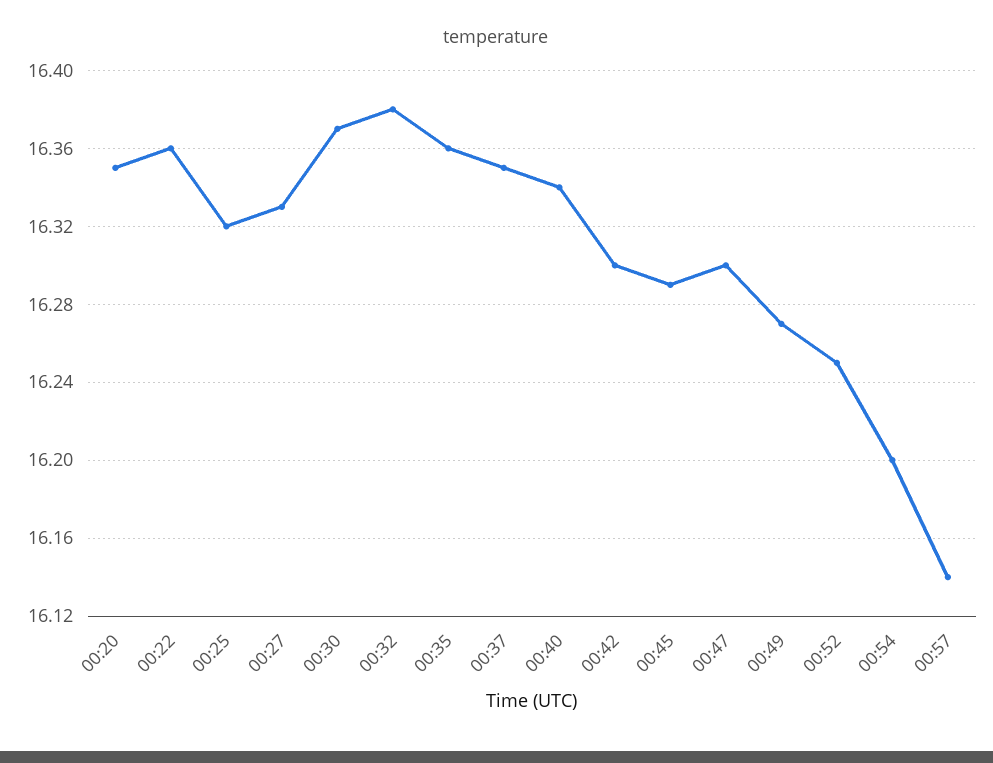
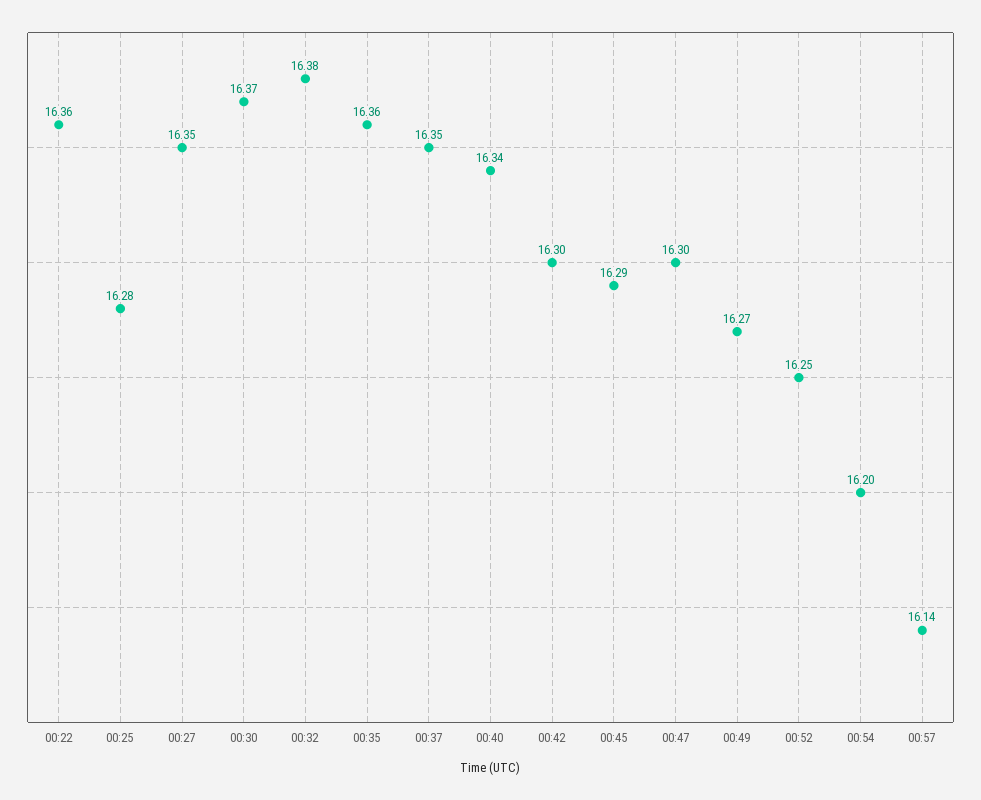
00:20: 16.35 -> none
00:25: 16.32 -> 16.28
00:27: 16.33 -> 16.35

